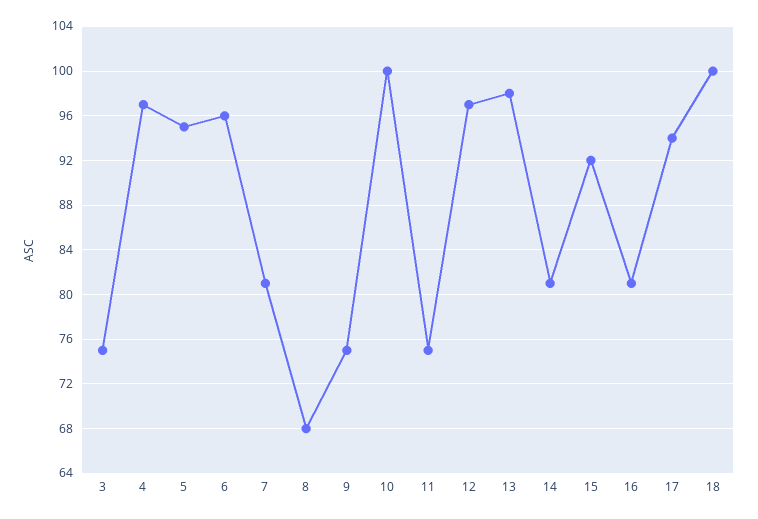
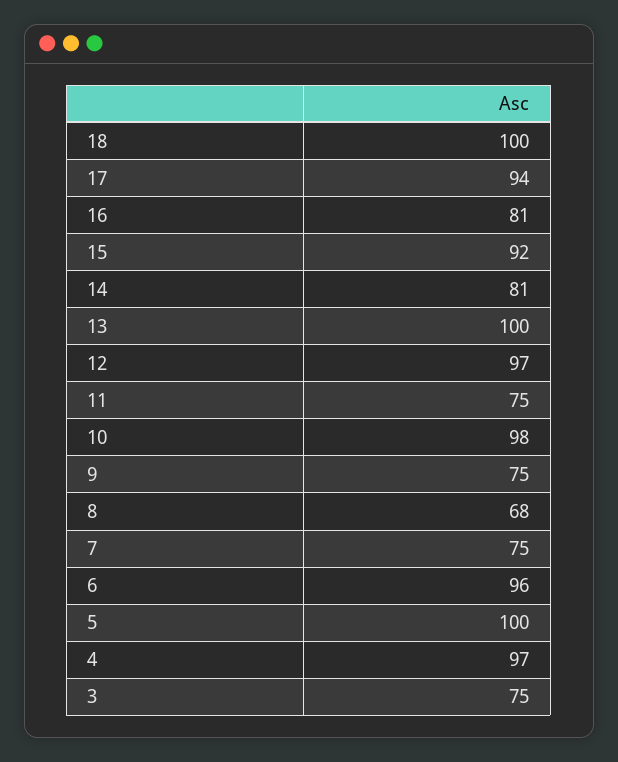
5: 95 -> 100
7: 81 -> 75
10: 100 -> 98
13: 98 -> 100

